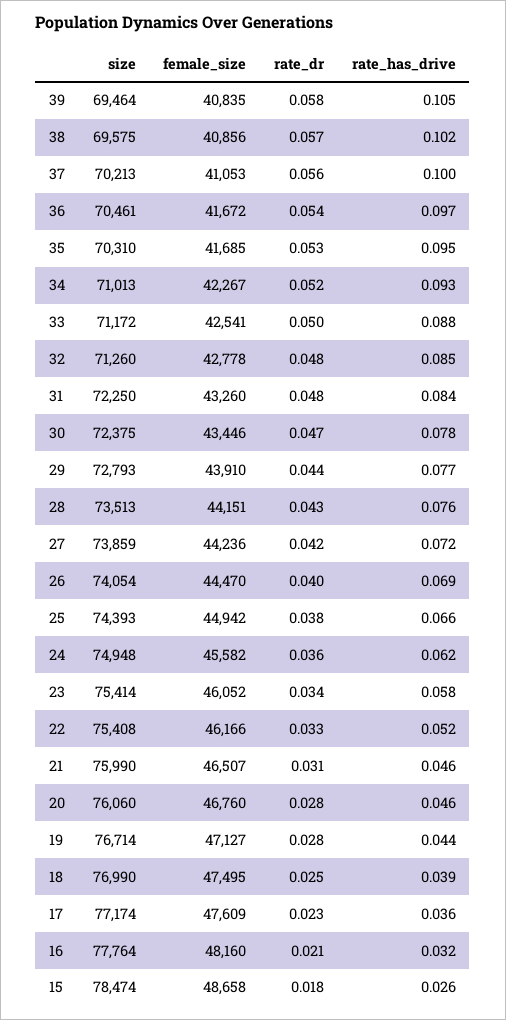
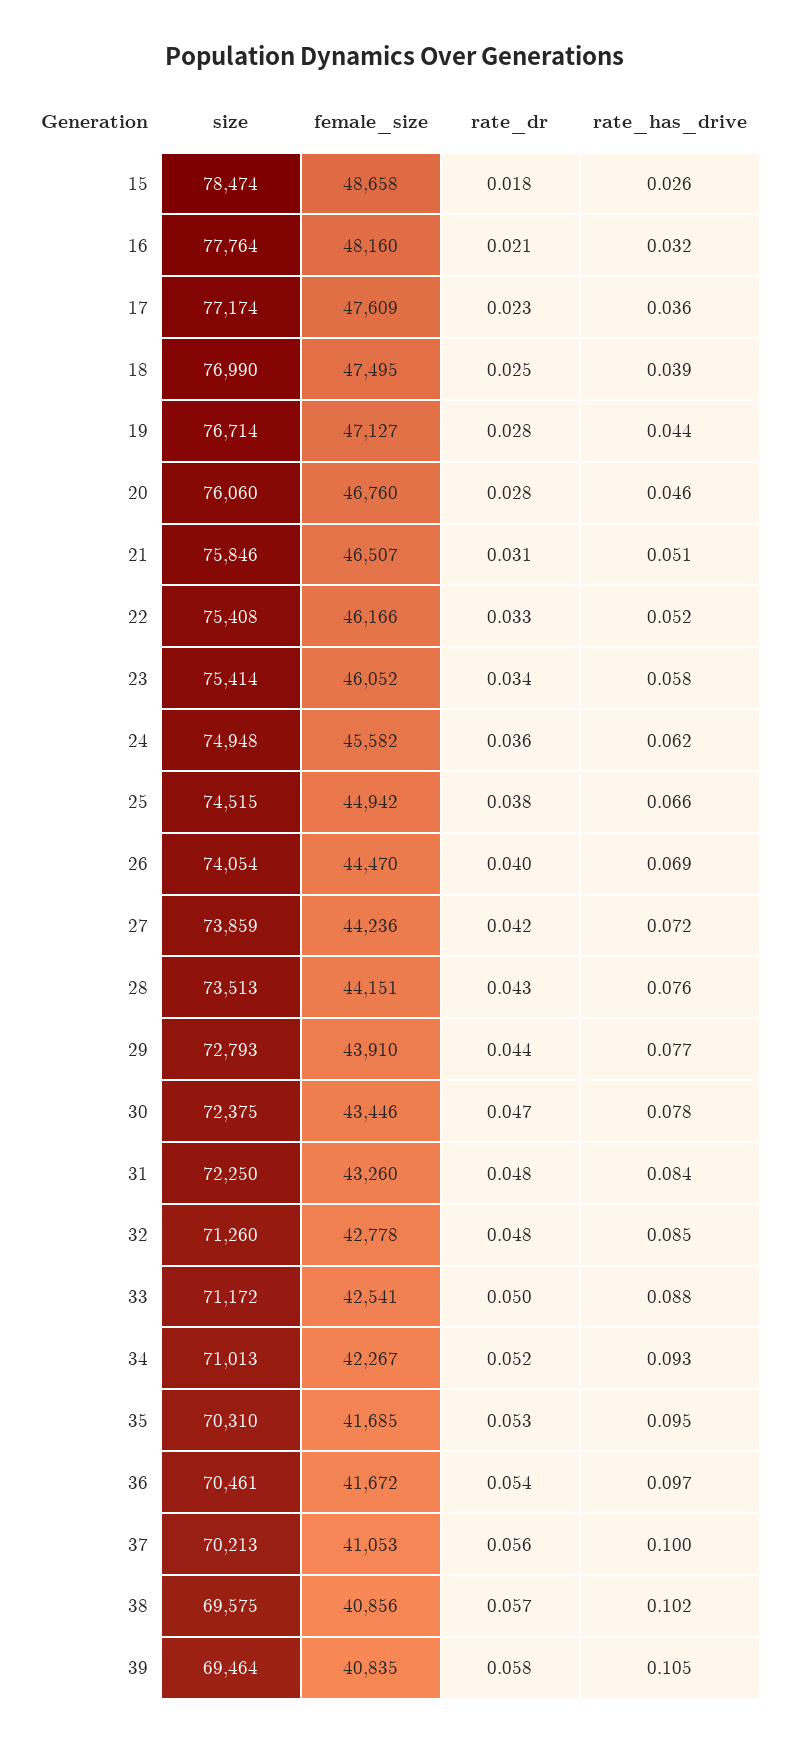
size, 25: 74393 -> 74515
size, 21: 75990 -> 75846
rate_has_drive, 21: 0.046 -> 0.051

